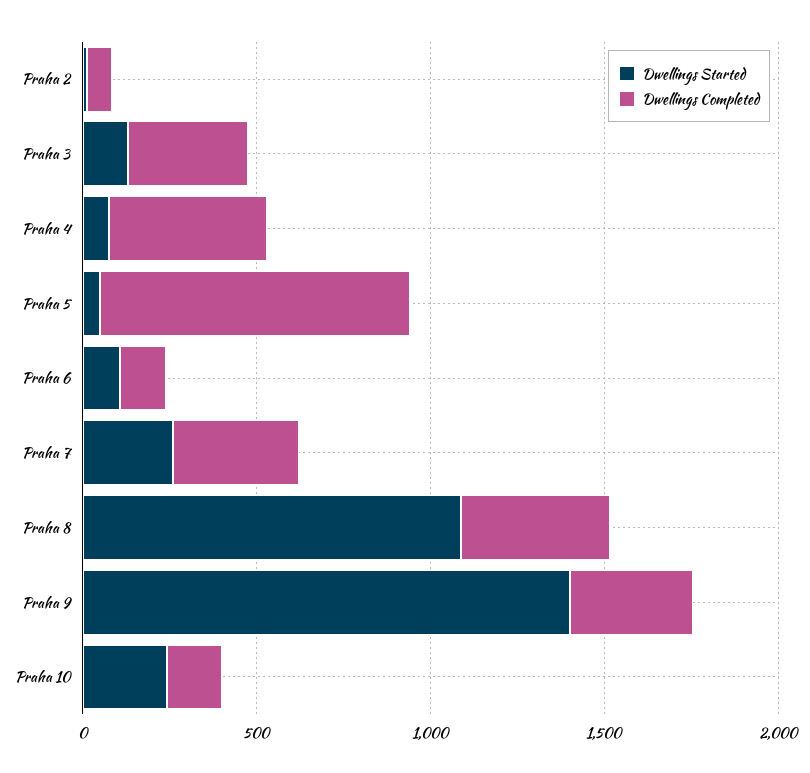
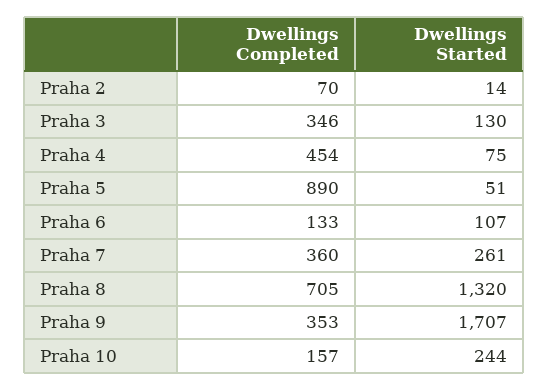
Dwellings Started, Praha 8: 1100 -> 1320
Dwellings Completed, Praha 8: 400 -> 705
Dwellings Started, Praha 9: 1400 -> 1707

